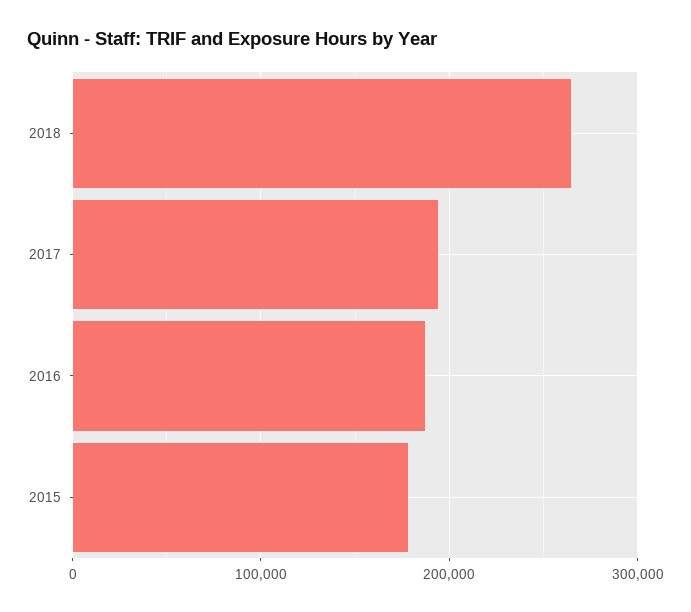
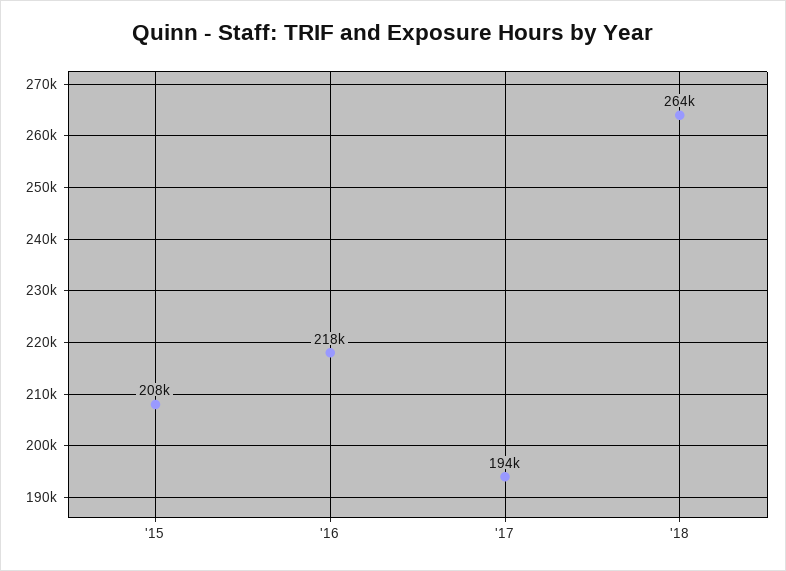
2016: 190000 -> 218000
2015: 180000 -> 208000

